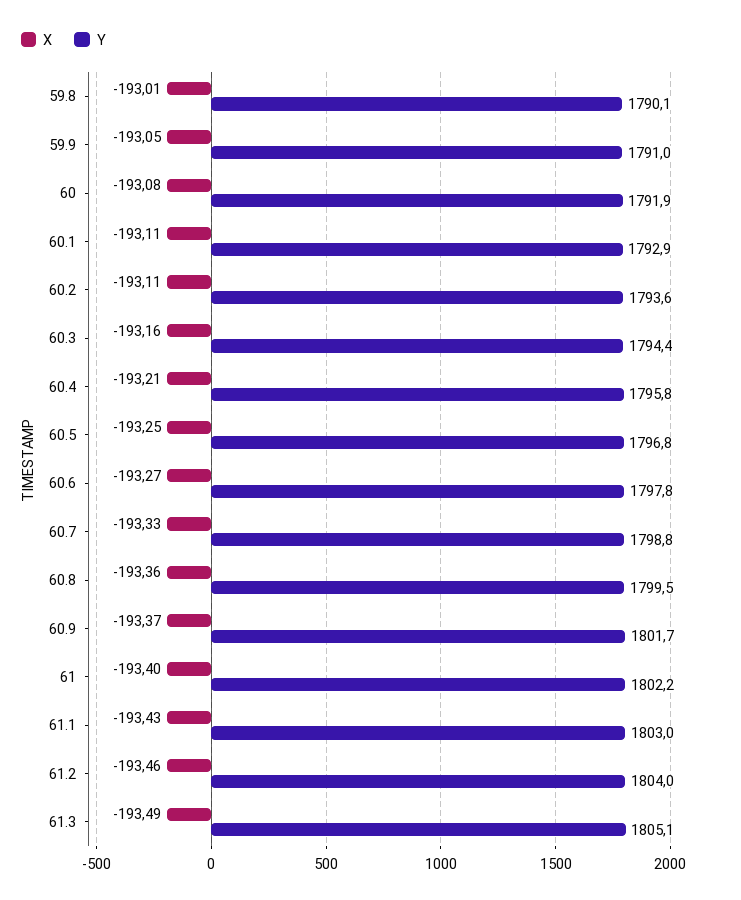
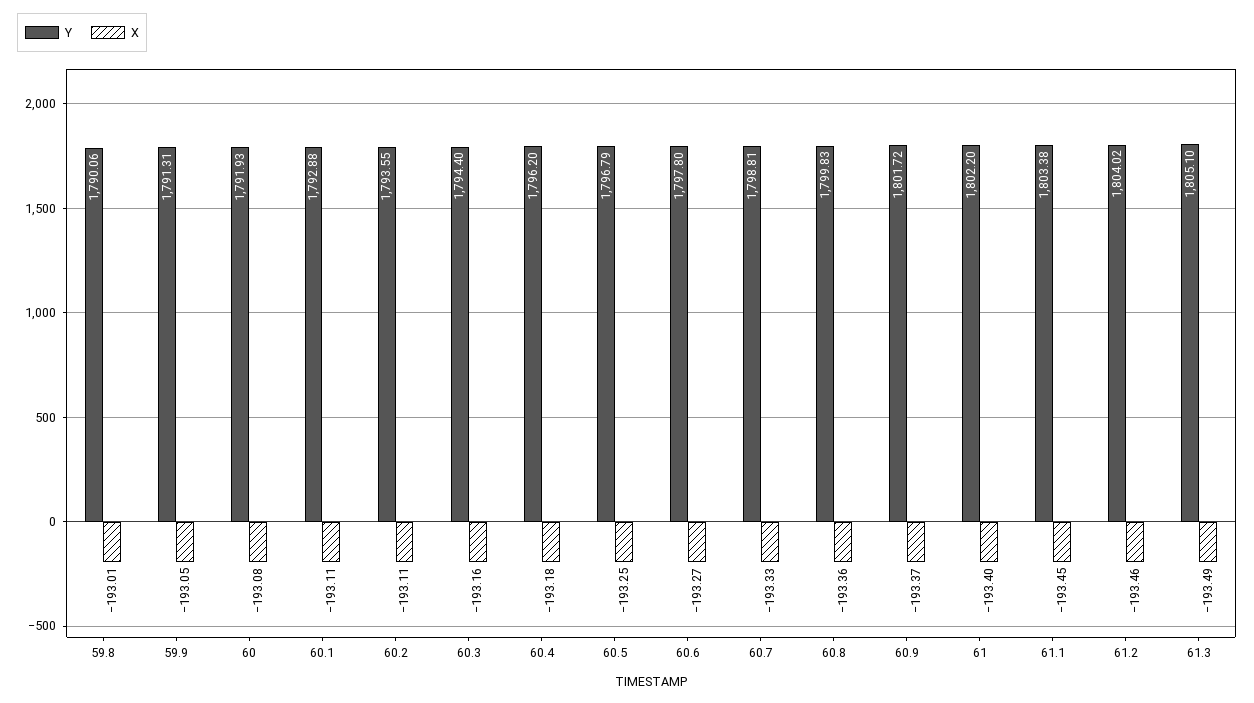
Y, 59.9: 1791 -> 1791.31
X, 60.4: -193.21 -> -193.18
Y, 60.4: 1795.8 -> 1796.2
Y, 60.8: 1799.5 -> 1799.83
X, 61.1: -193.43 -> -193.45
Y, 61.1: 1803 -> 1803.38

